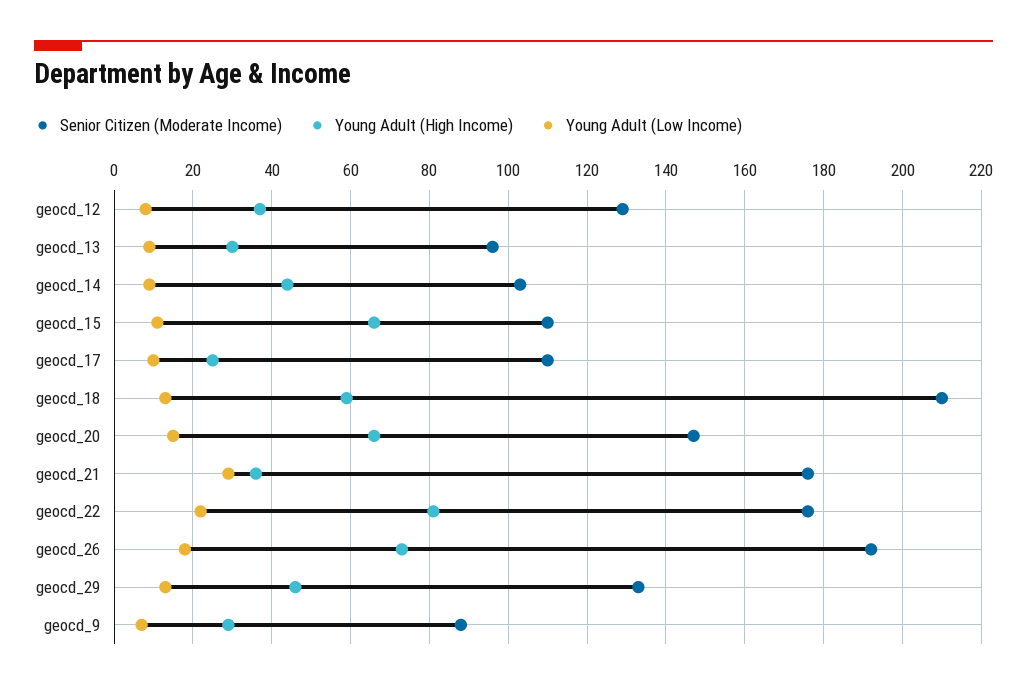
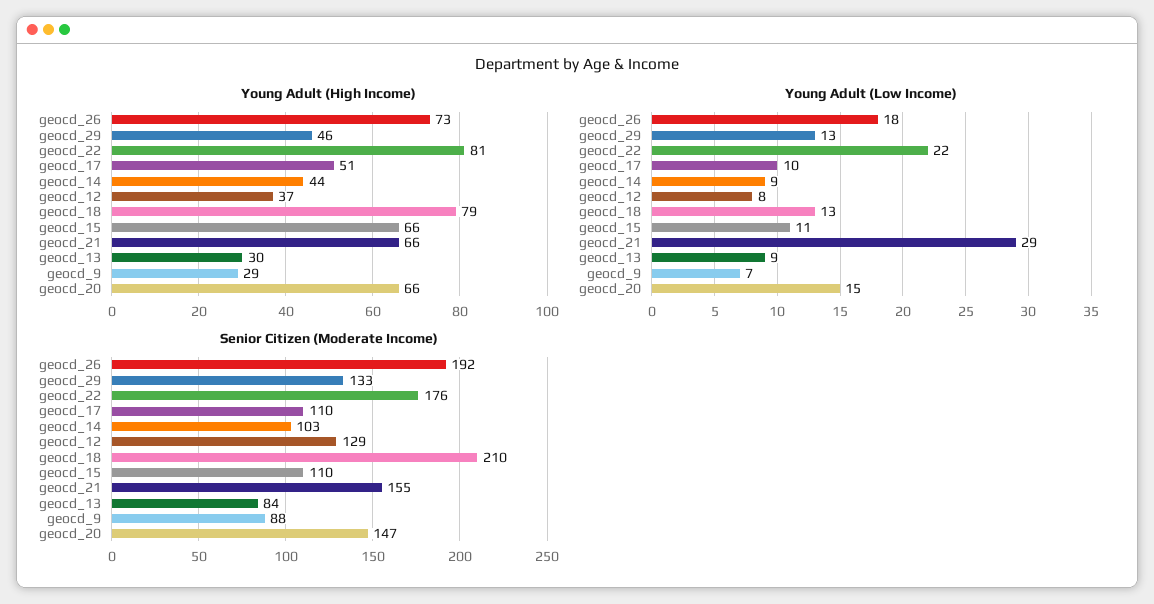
Senior Citizen (Moderate Income), geocd_13: 95 -> 84
Young Adult (High Income), geocd_17: 25 -> 51
Young Adult (High Income), geocd_18: 60 -> 79
Senior Citizen (Moderate Income), geocd_21: 175 -> 155
Young Adult (High Income), geocd_21: 35 -> 66

